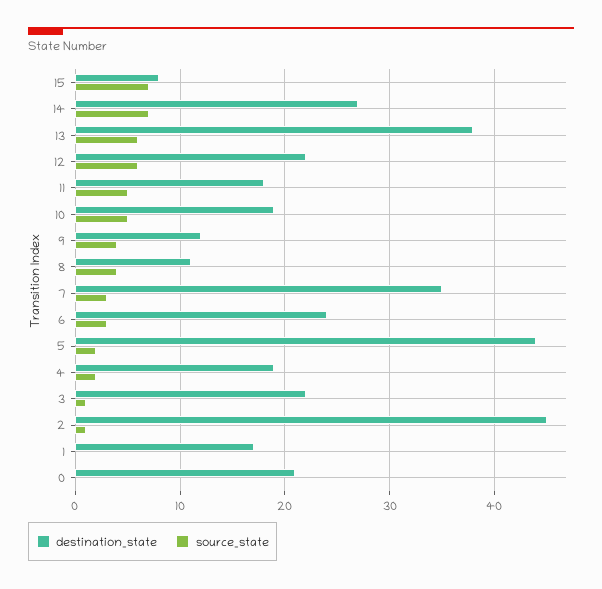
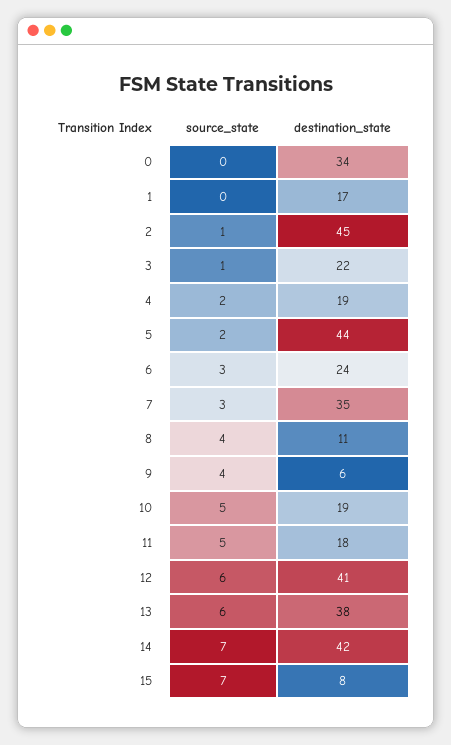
destination_state, 14: 27 -> 42
destination_state, 12: 22 -> 41
destination_state, 9: 12 -> 6
destination_state, 0: 21 -> 34

